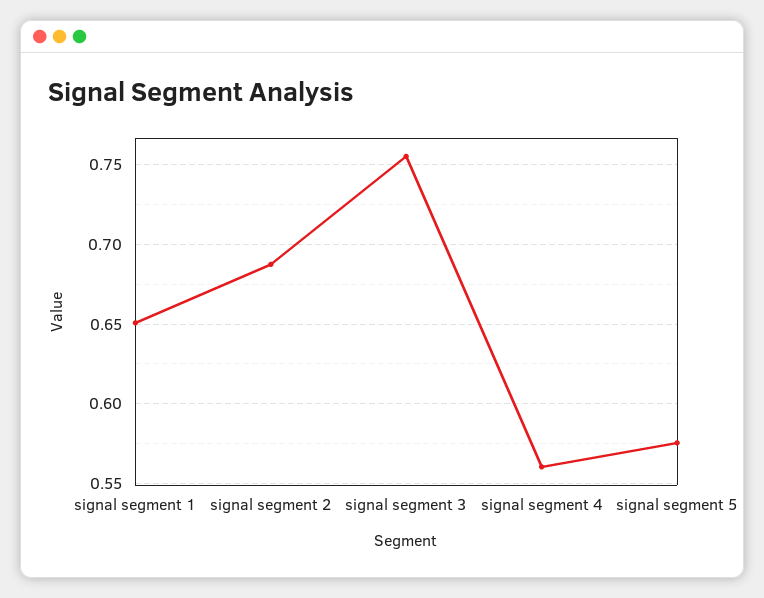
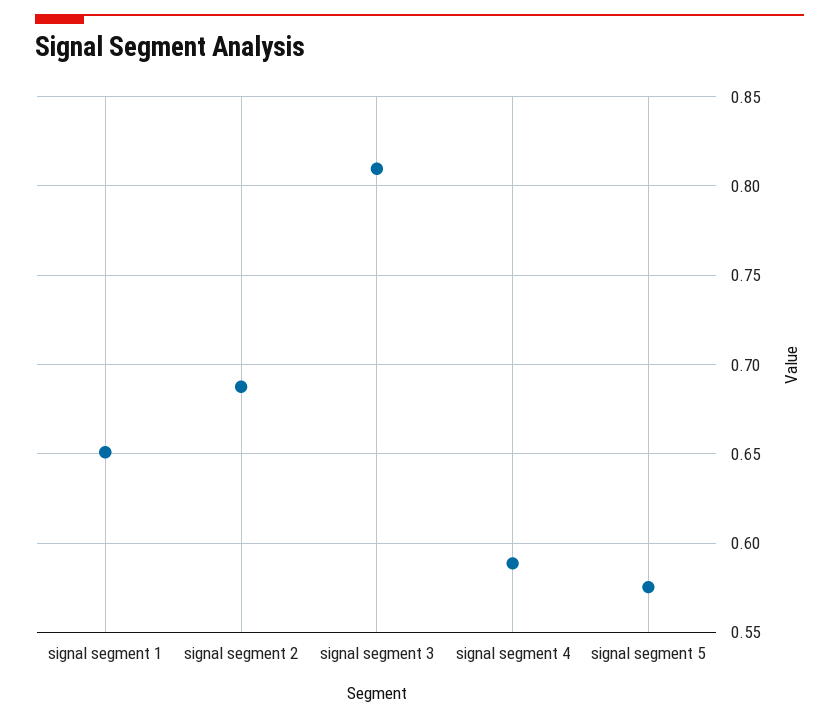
signal segment 3: 0.755 -> 0.81
signal segment 4: 0.56 -> 0.59

